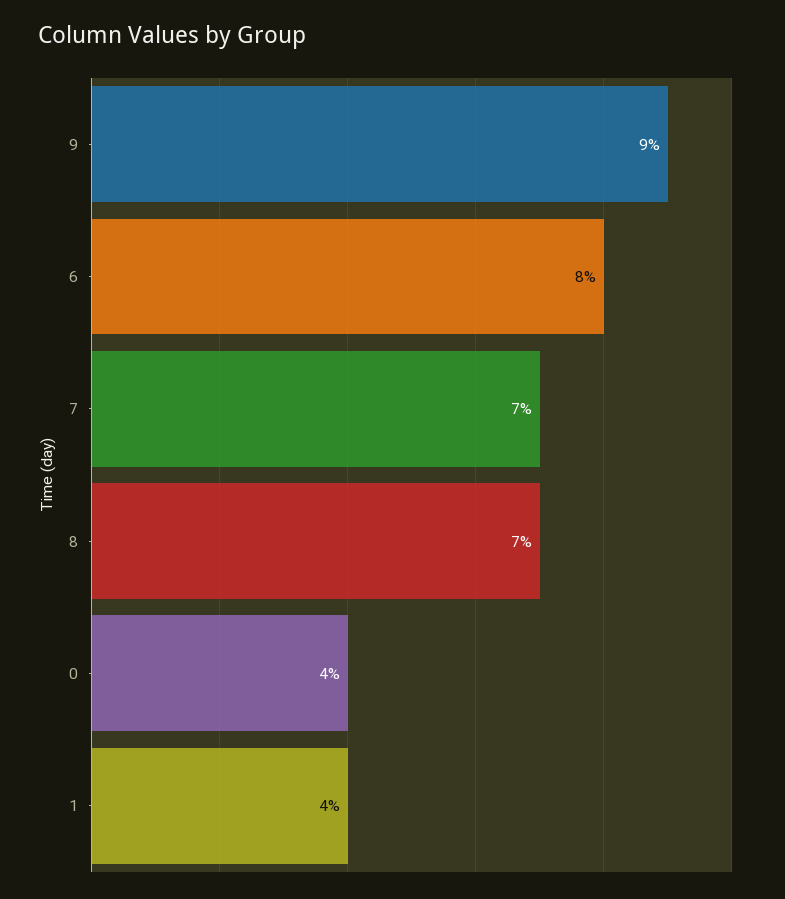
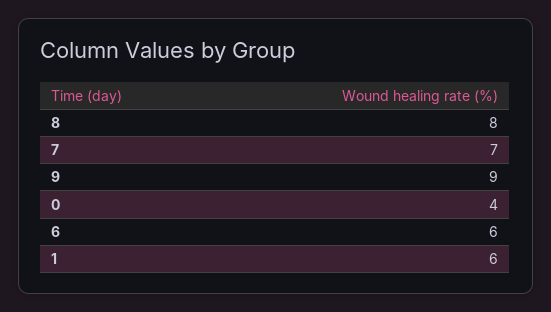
6: 8 -> 6
8: 7 -> 8
1: 4 -> 6

